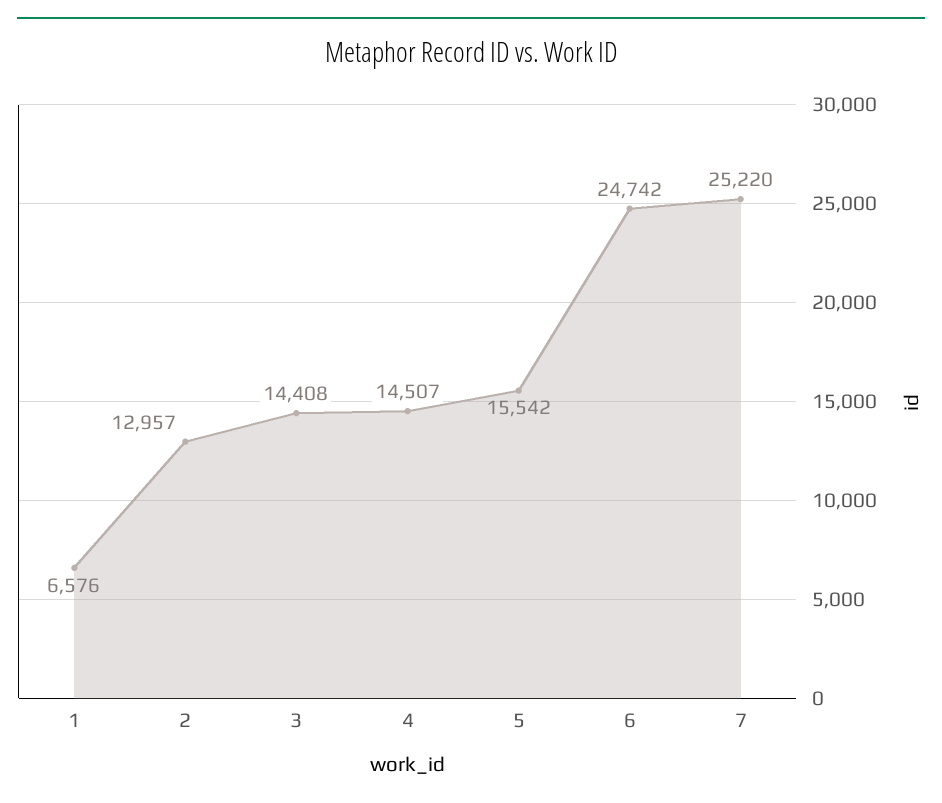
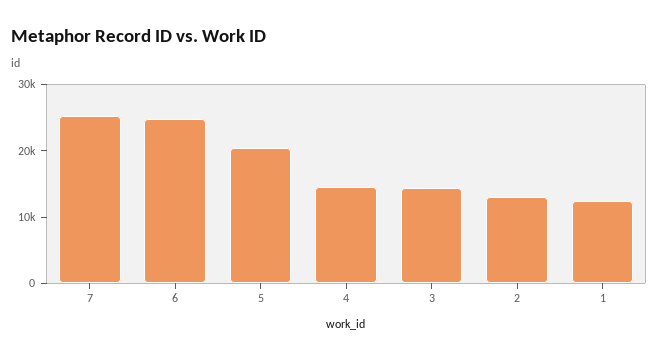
1: 6576 -> 12000
5: 15542 -> 20000

